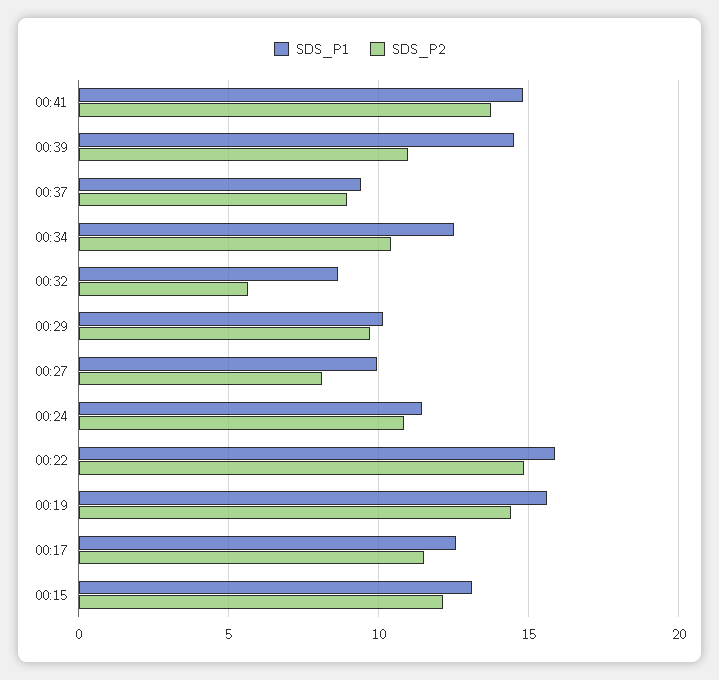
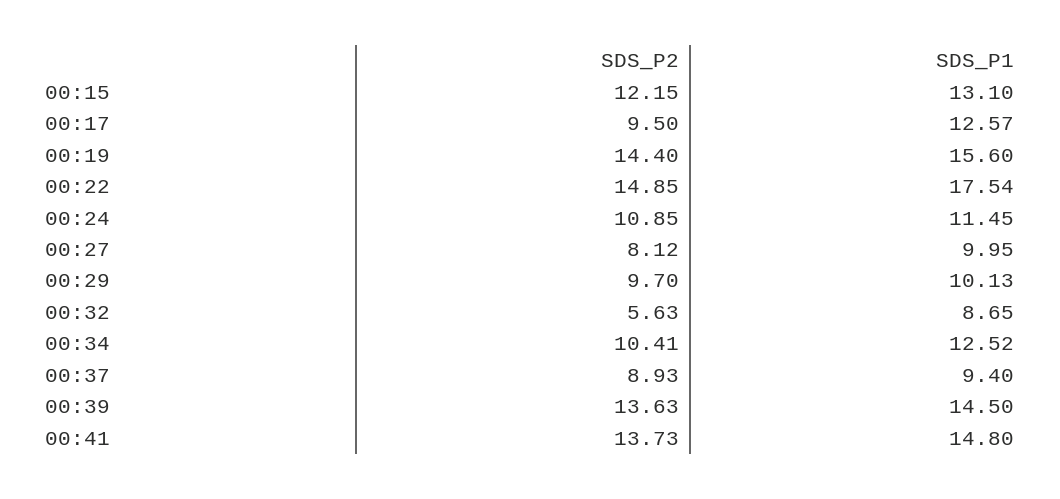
SDS_P2, 00:39: 11 -> 13.63
SDS_P1, 00:22: 16 -> 17.54
SDS_P2, 00:17: 11.5 -> 9.5

